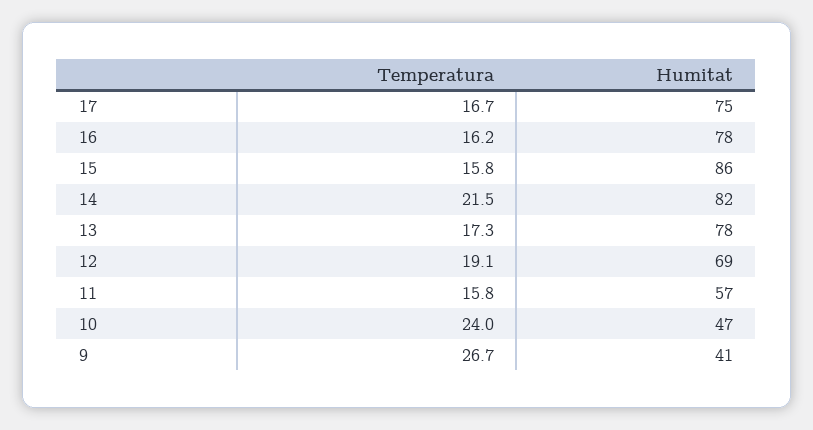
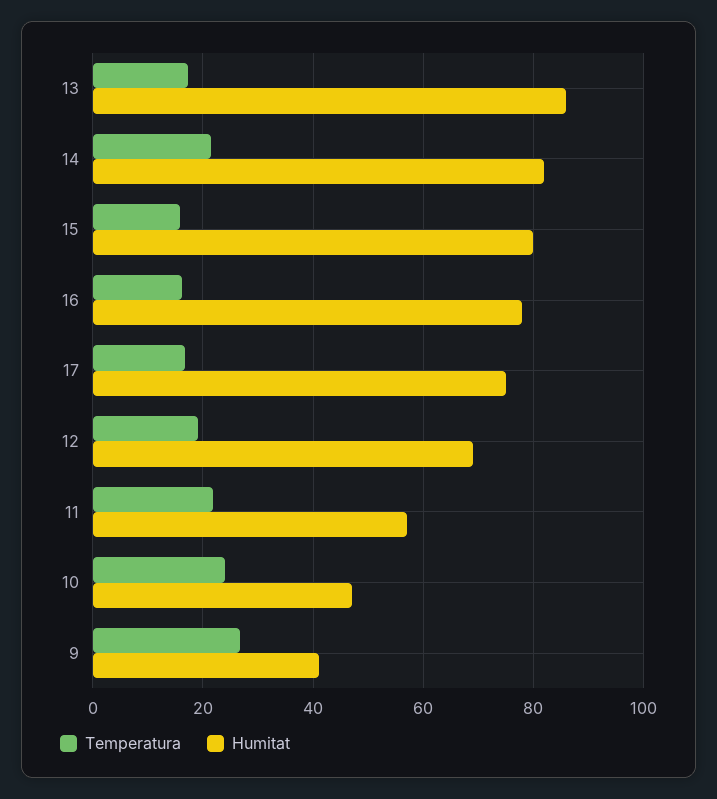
Humitat, 15: 86 -> 80
Humitat, 13: 78 -> 86
Temperatura, 11: 15.8 -> 22

